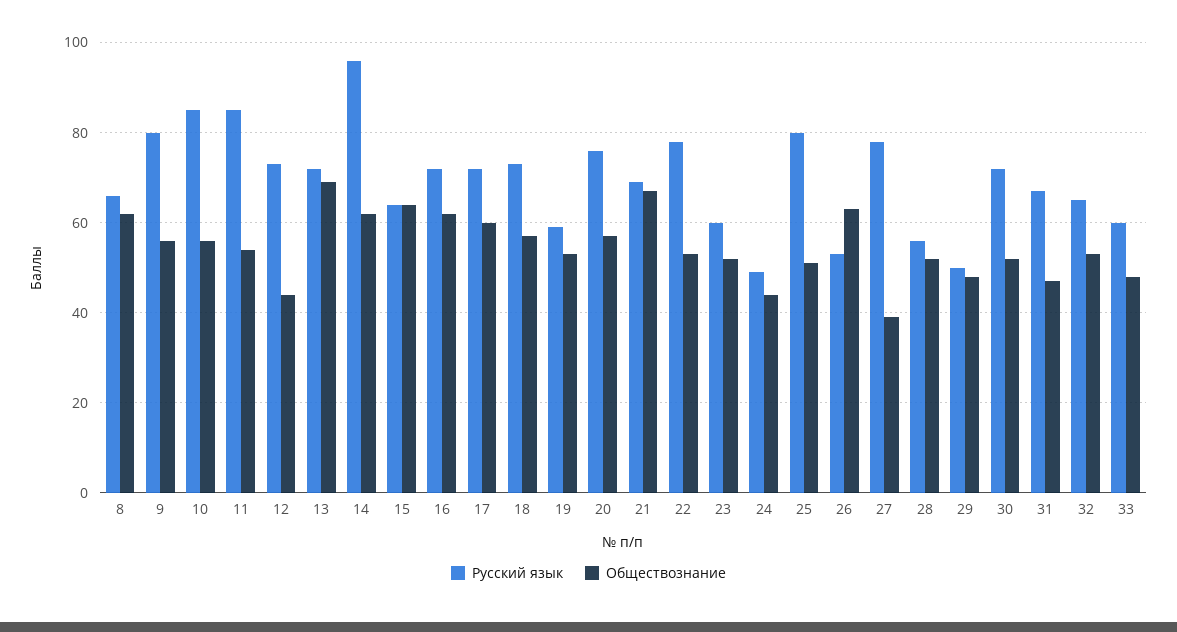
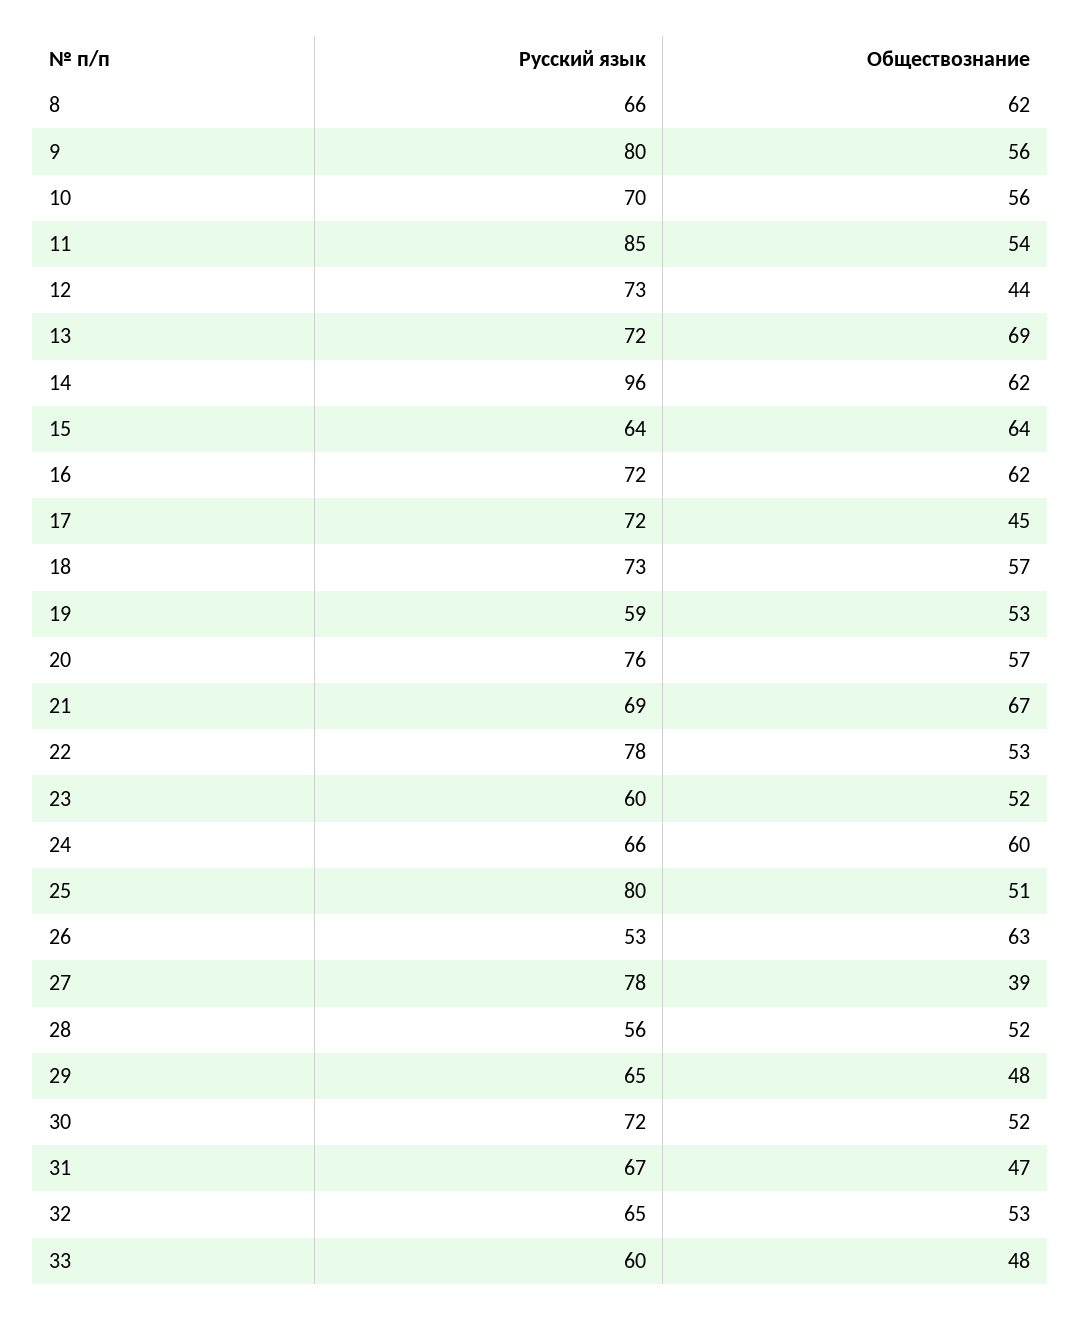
Русский язык, 10: 85 -> 70
Обществознание, 17: 60 -> 45
Русский язык, 24: 50 -> 66
Обществознание, 24: 45 -> 60
Русский язык, 29: 50 -> 65

